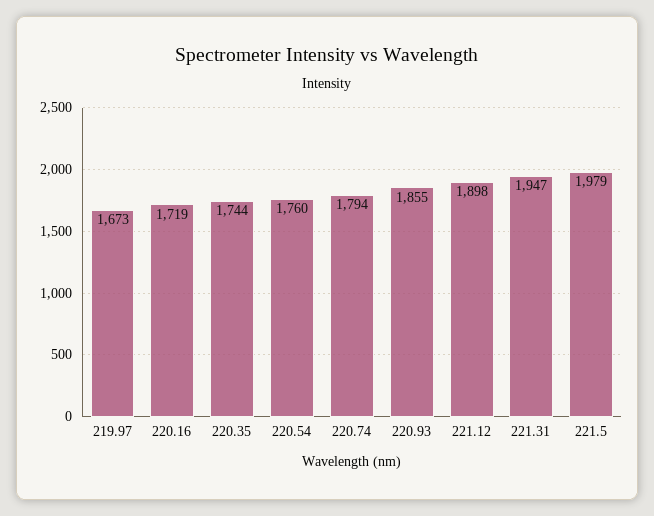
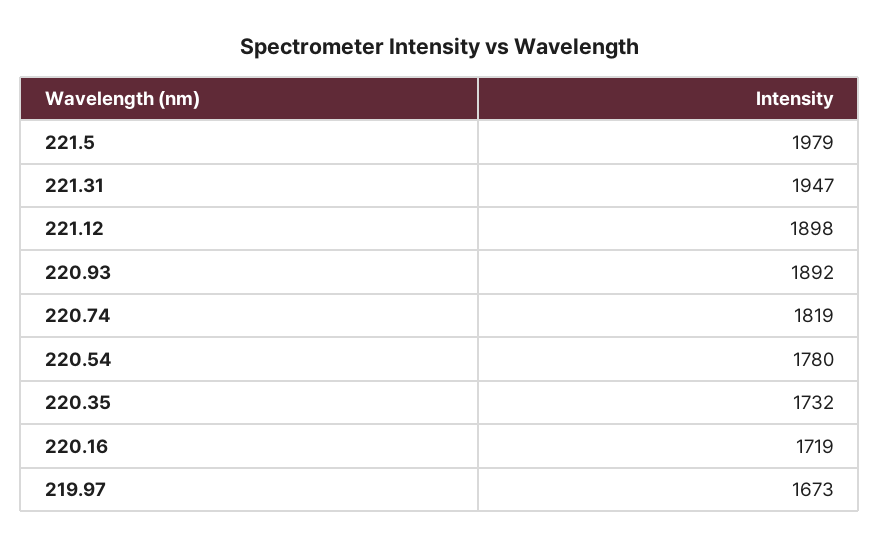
220.35: 1744 -> 1732
220.54: 1760 -> 1780
220.74: 1794 -> 1819
220.93: 1855 -> 1892

